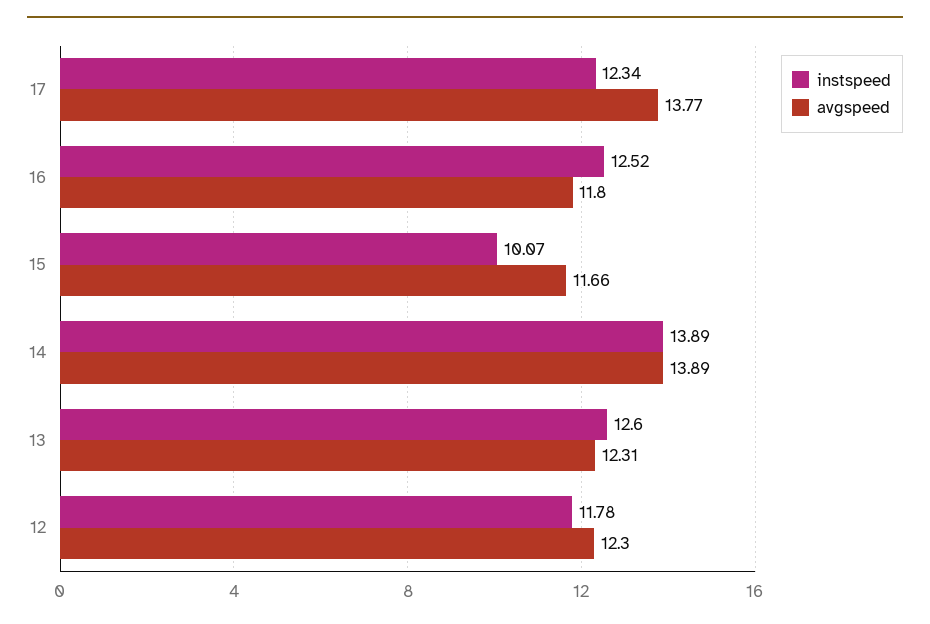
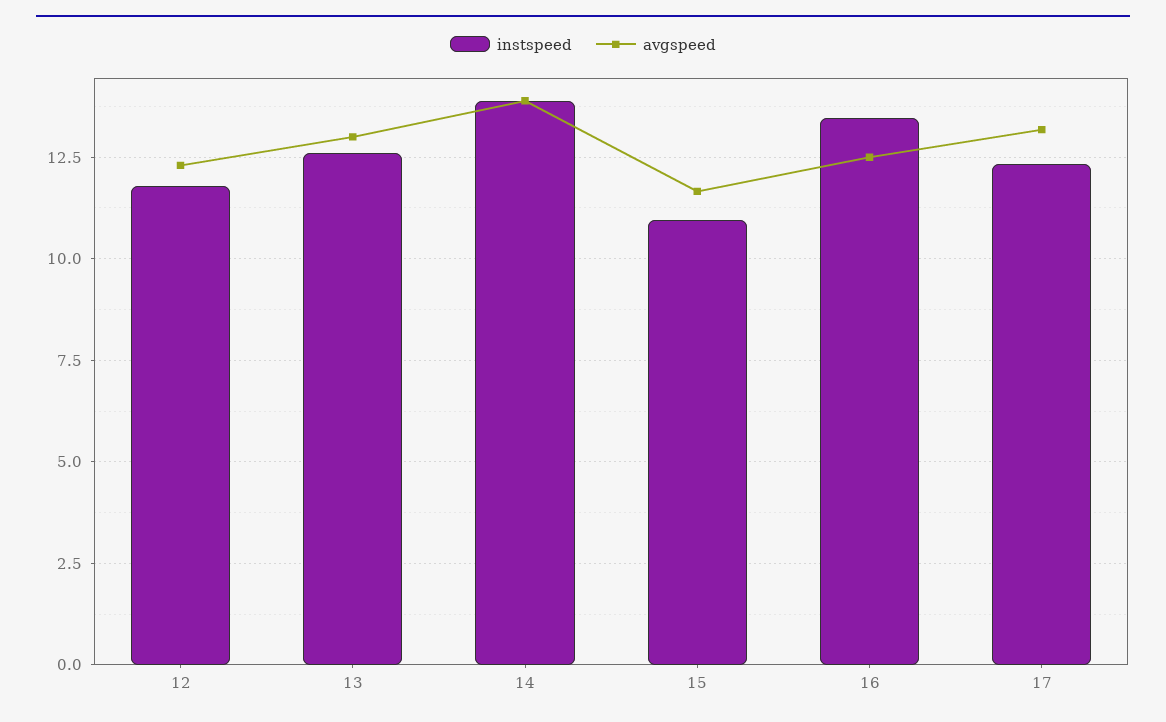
avgspeed, 17: 13.77 -> 13.25
instspeed, 16: 12.52 -> 13.5
avgspeed, 16: 11.8 -> 12.5
instspeed, 15: 10.07 -> 11
avgspeed, 13: 12.31 -> 13

